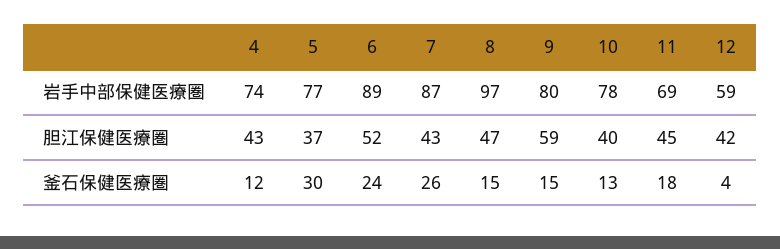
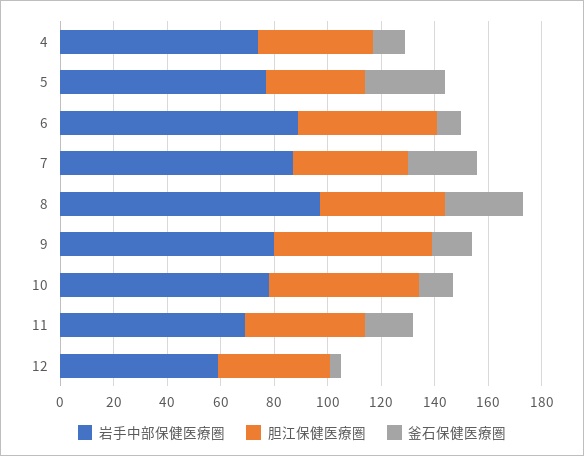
胆江保健医療圏, 10: 40 -> 55
釜石保健医療圏, 6: 24 -> 10
釜石保健医療圏, 8: 15 -> 30

